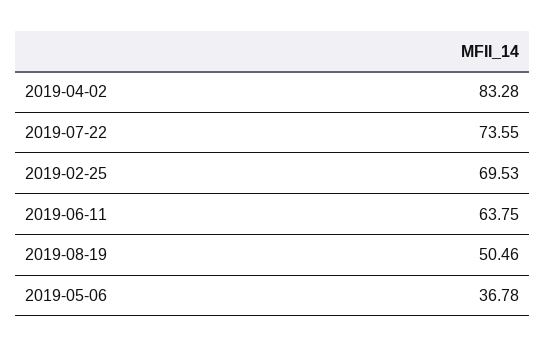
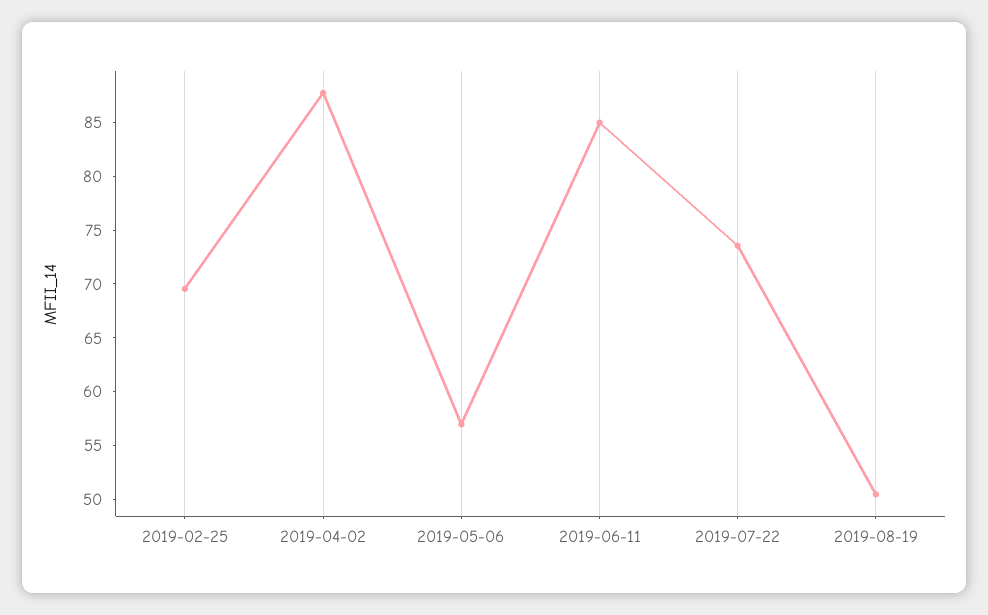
2019-04-02: 83.28 -> 88
2019-06-11: 63.75 -> 85
2019-05-06: 36.78 -> 57

